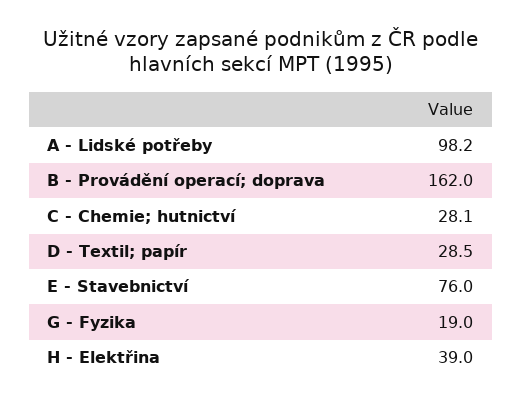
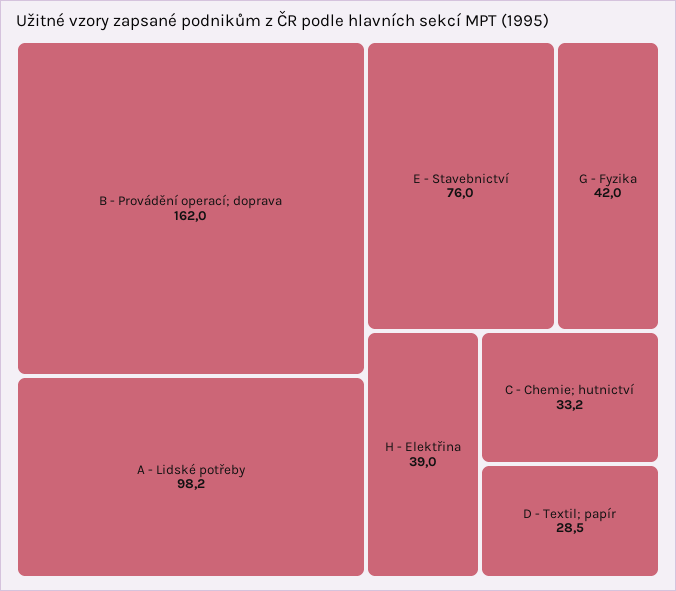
C - Chemie; hutnictví: 28.1 -> 33.2
G - Fyzika: 19 -> 42

